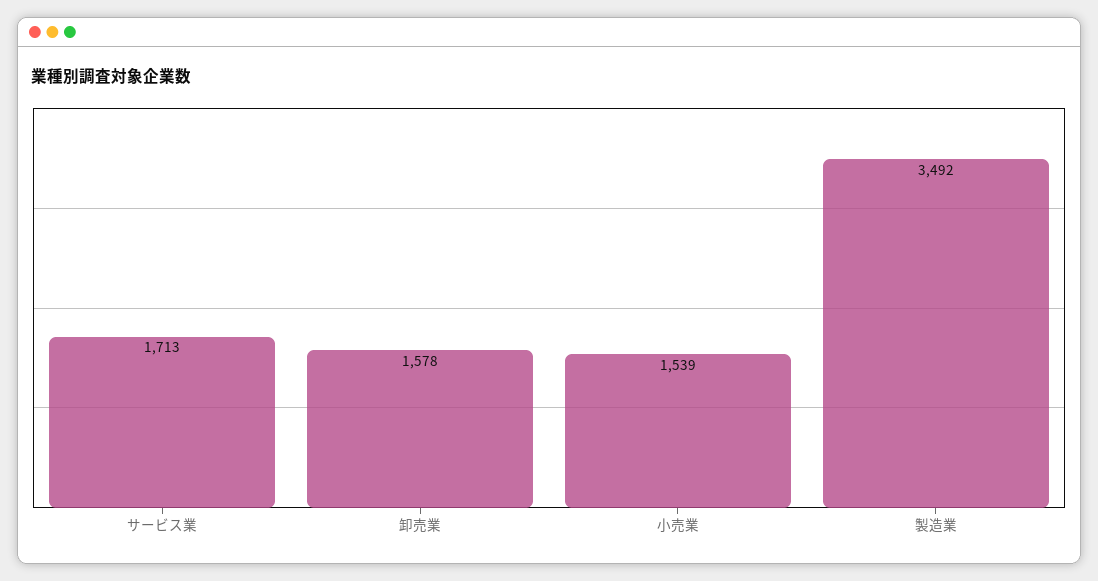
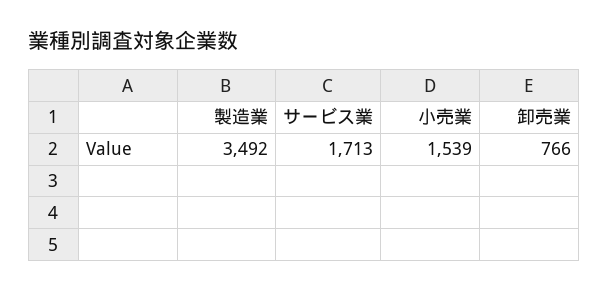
卸売業: 1578 -> 766

